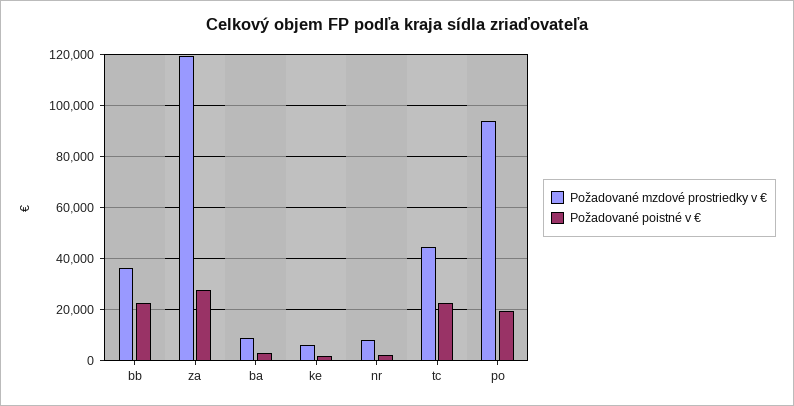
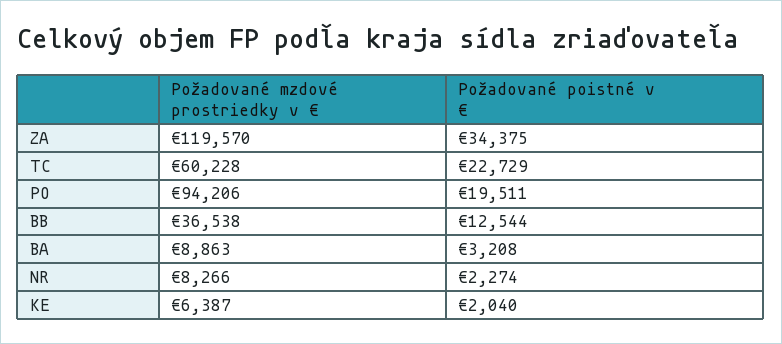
Požadované poistné v €, bb: 22500 -> 12544
Požadované poistné v €, za: 27500 -> 34375
Požadované mzdové prostriedky v €, tc: 45000 -> 60228

